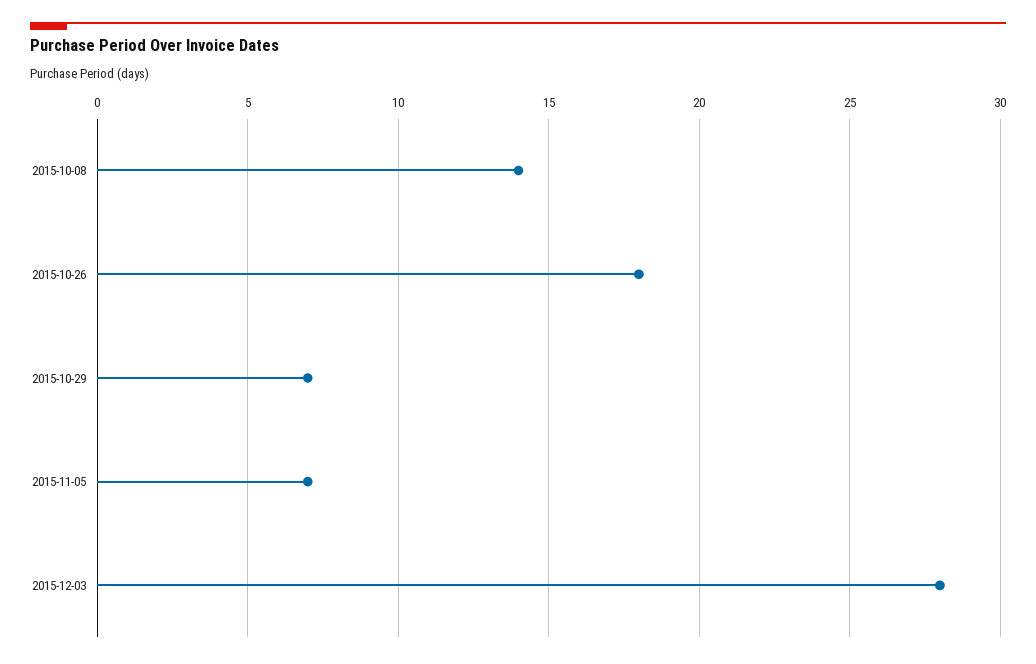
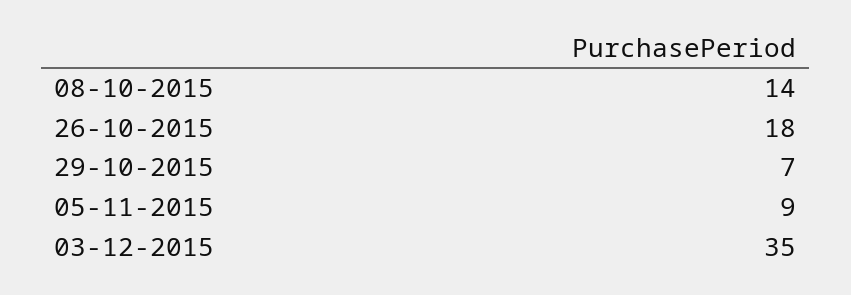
2015-11-05: 7 -> 9
2015-12-03: 28 -> 35

